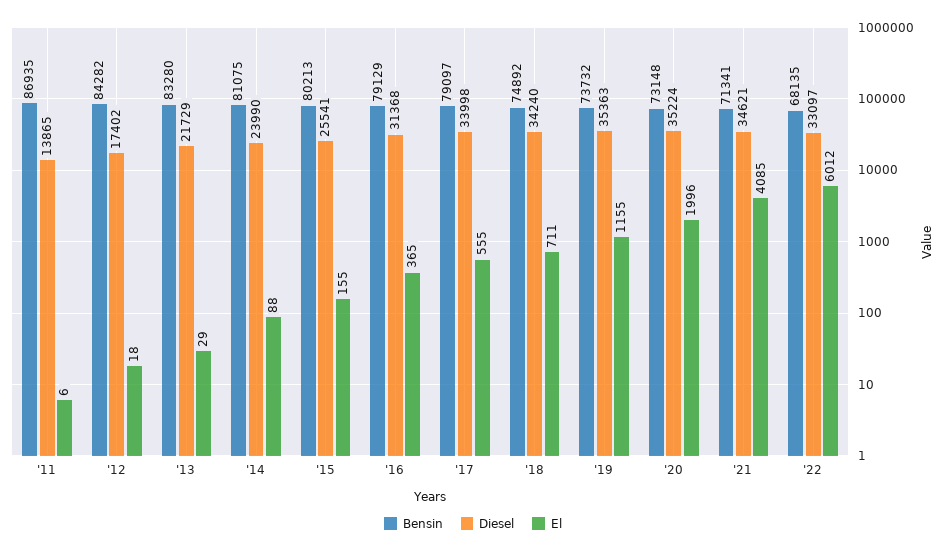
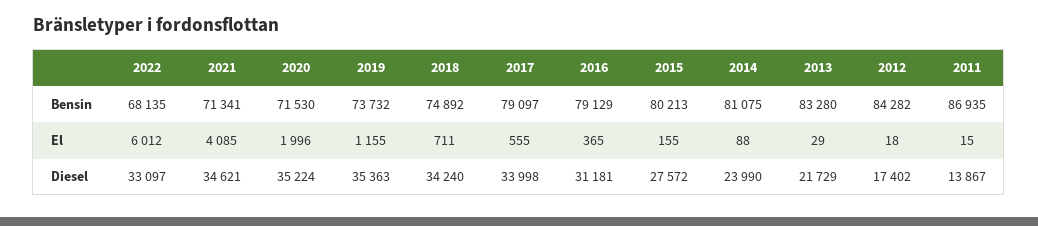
Diesel, '11: 13865 -> 13867
El, '11: 6 -> 15
Diesel, '15: 25541 -> 27572
Diesel, '16: 31368 -> 31181
Bensin, '20: 73148 -> 71530

